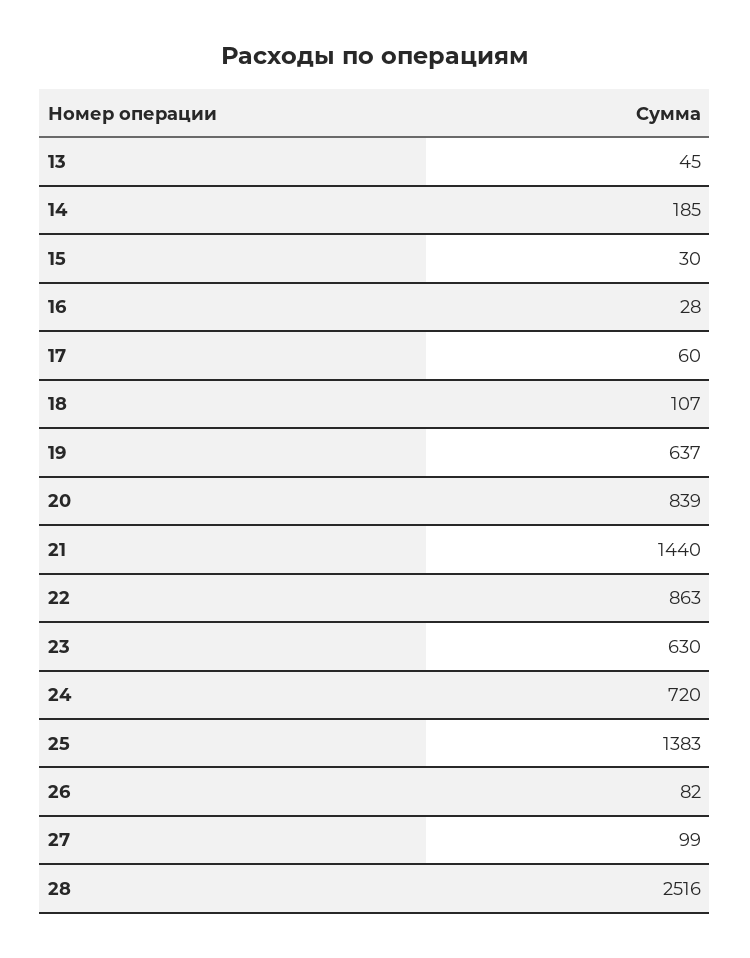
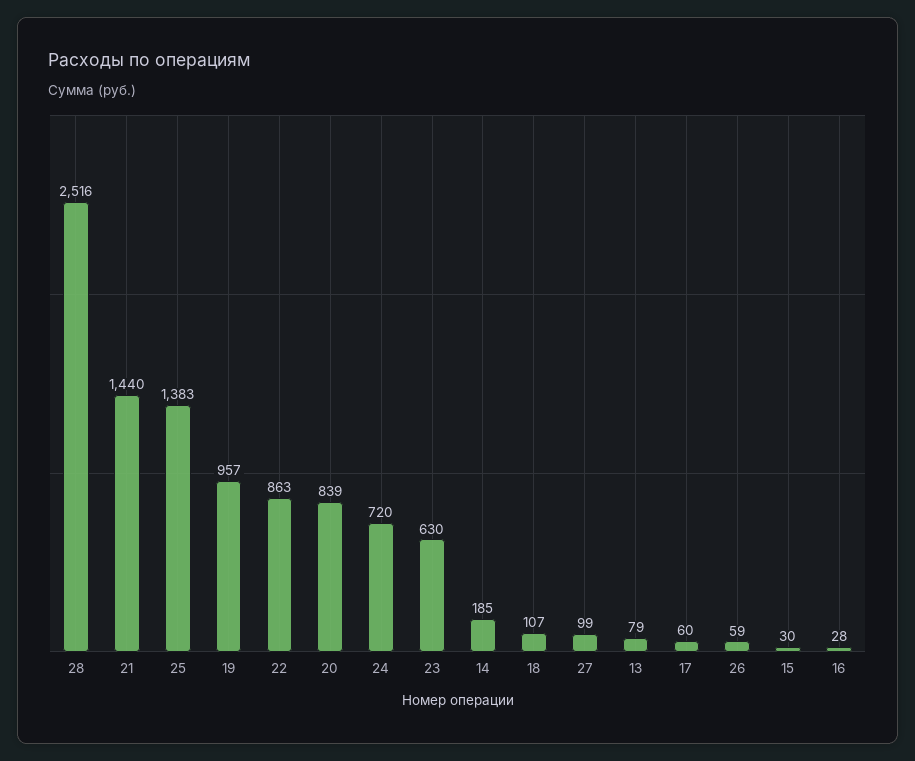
13: 45 -> 79
19: 637 -> 957
26: 82 -> 59

